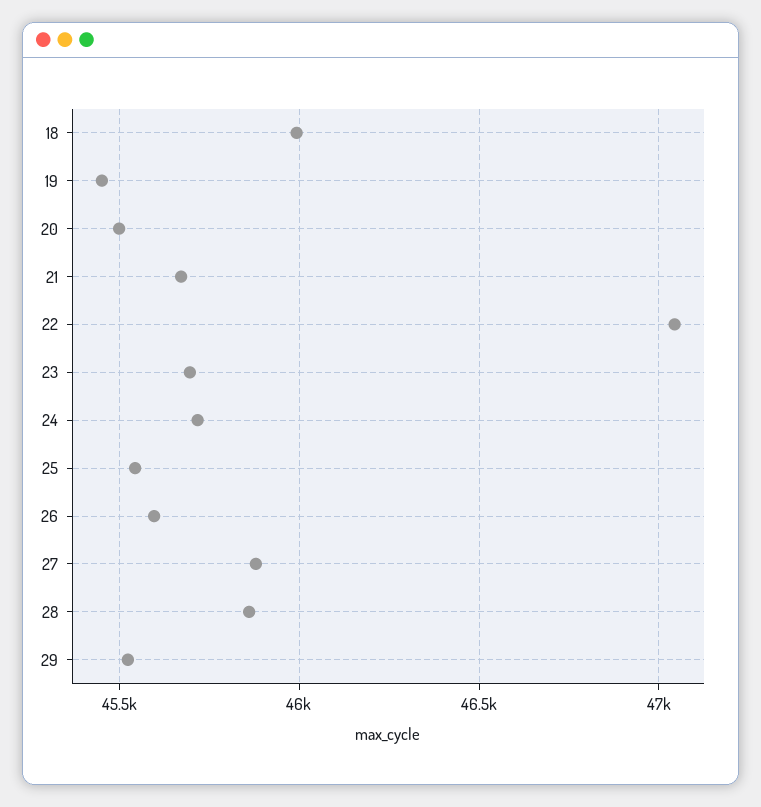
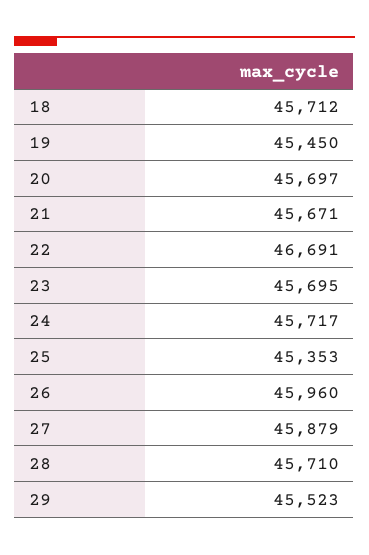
18: 46000 -> 45712
20: 45500 -> 45697
22: 47050 -> 46691
25: 45550 -> 45353
26: 45600 -> 45960
28: 45850 -> 45710

